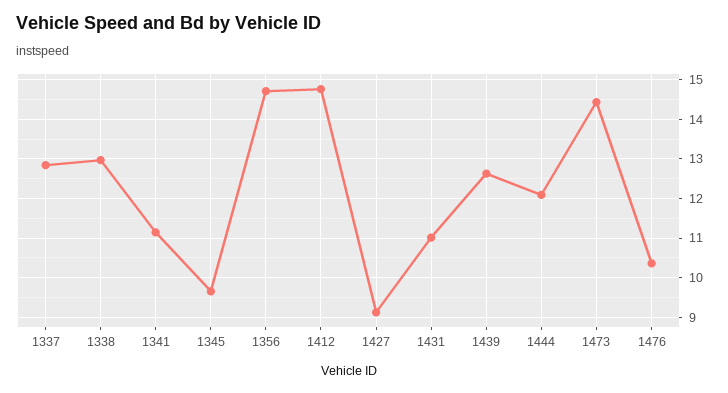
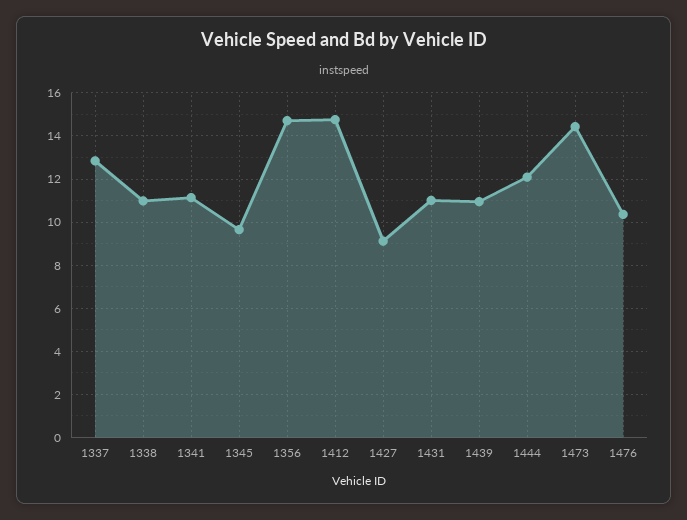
1338: 13 -> 11
1439: 12.6 -> 11

